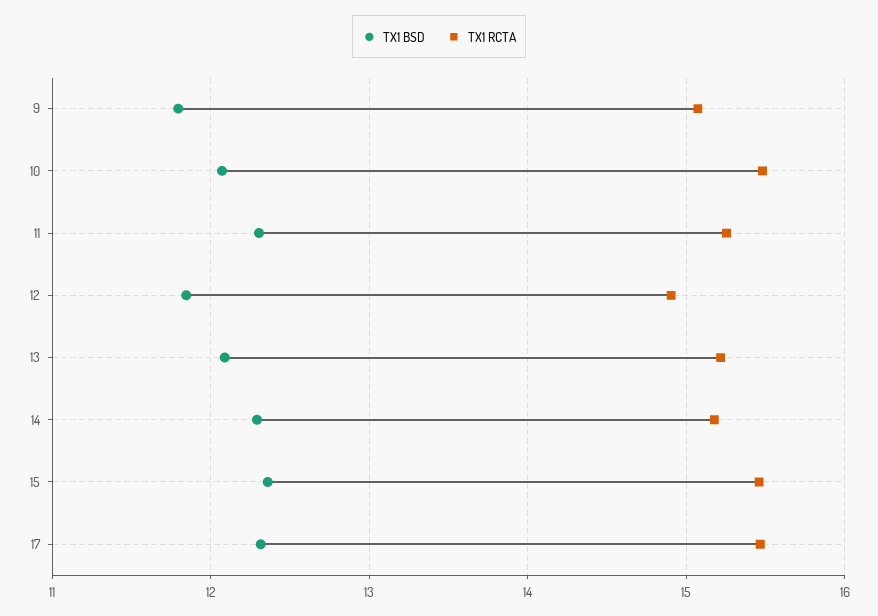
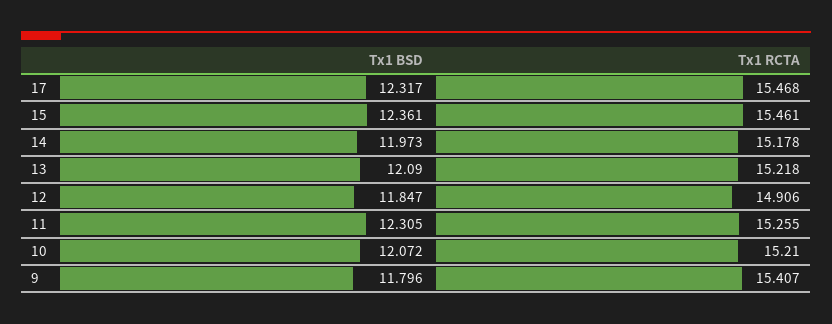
TX1 RCTA, 9: 15.1 -> 15.407
TX1 RCTA, 10: 15.5 -> 15.21
TX1 BSD, 14: 12.3 -> 11.973

